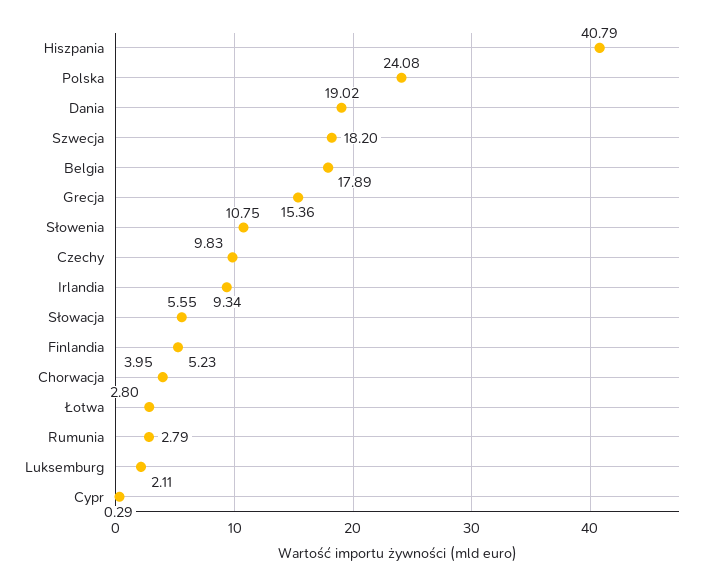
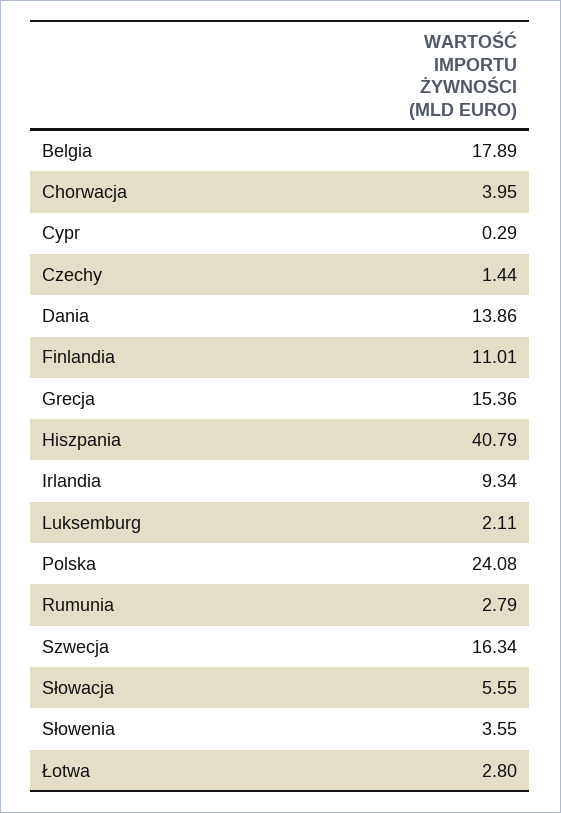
Dania: 19.02 -> 13.86
Szwecja: 18.2 -> 16.34
Słowenia: 10.75 -> 3.55
Czechy: 9.83 -> 1.44
Finlandia: 5.23 -> 11.01

